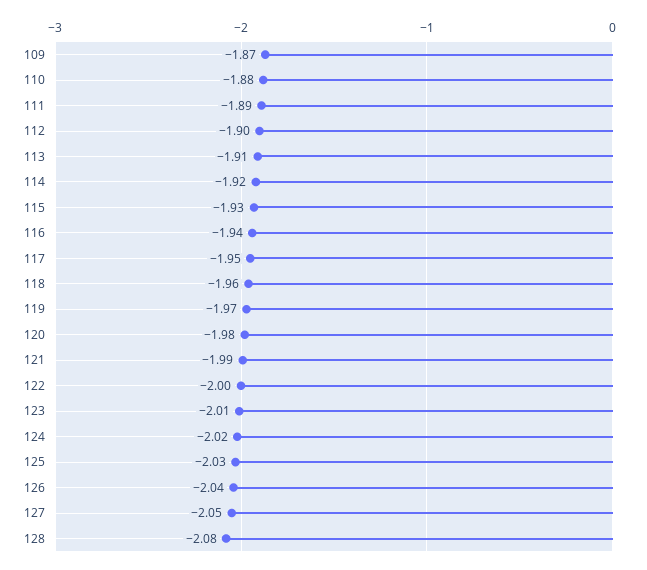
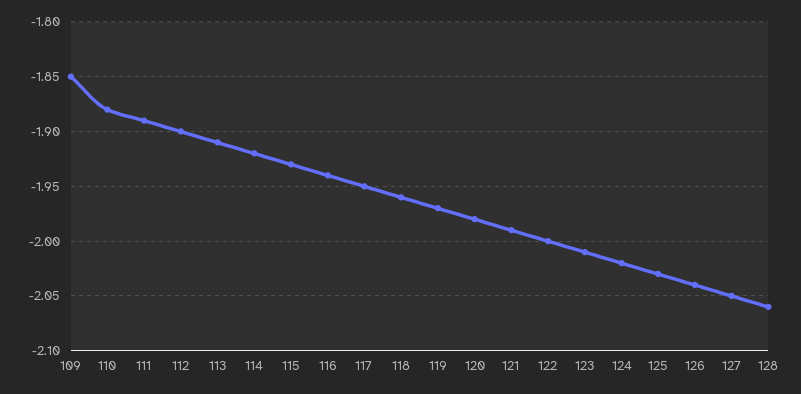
109: -1.87 -> -1.85
128: -2.08 -> -2.06

